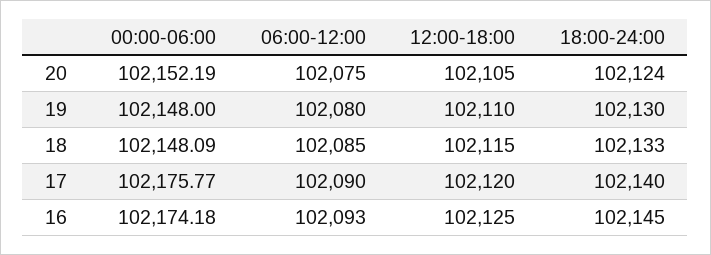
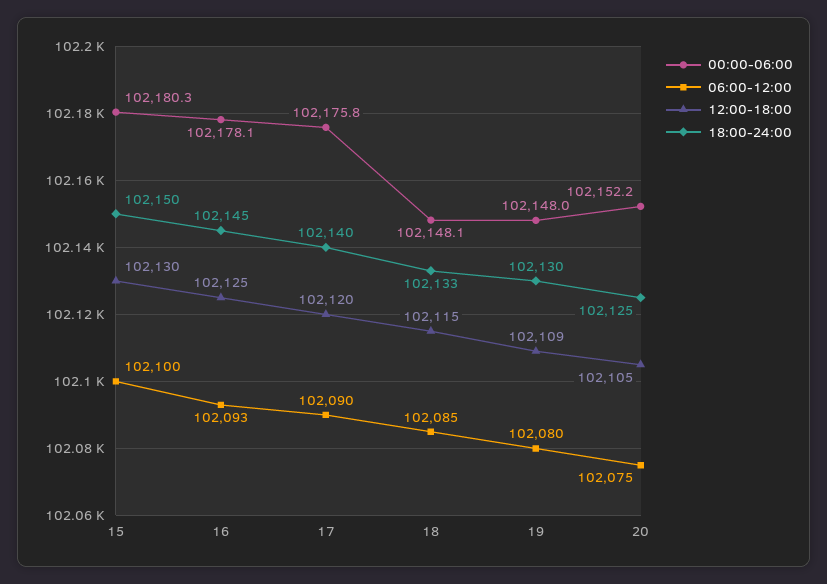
18:00-24:00, 20: 102124 -> 102125
12:00-18:00, 19: 102110 -> 102109
00:00-06:00, 16: 102174.18 -> 102178.1
00:00-06:00, 15: none -> 102180.3
06:00-12:00, 15: none -> 102100
12:00-18:00, 15: none -> 102130
18:00-24:00, 15: none -> 102150

